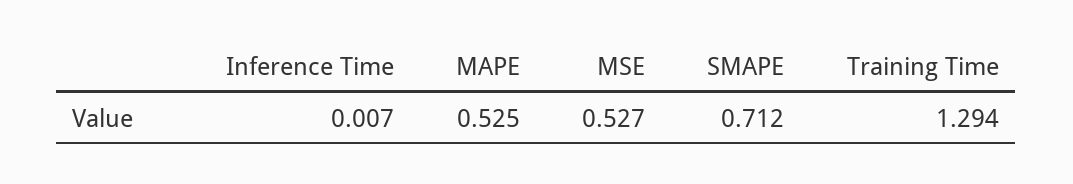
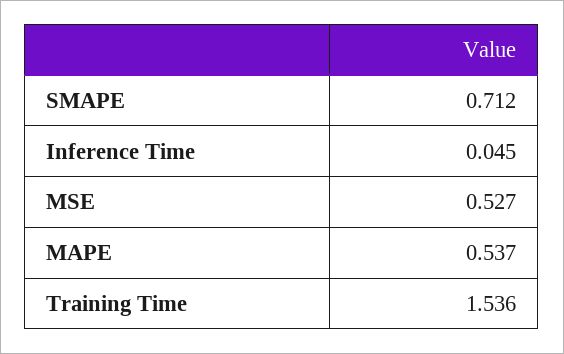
Inference Time: 0.007 -> 0.045
MAPE: 0.525 -> 0.537
Training Time: 1.294 -> 1.536

